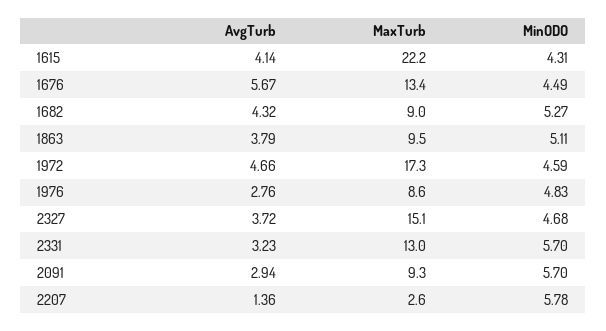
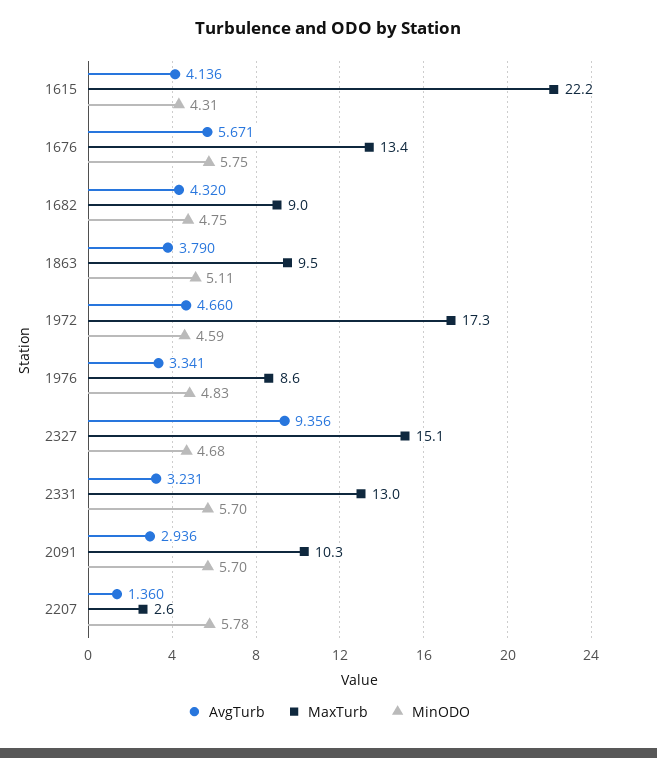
MinODO, 1676: 4.49 -> 5.75
MinODO, 1682: 5.27 -> 4.75
AvgTurb, 1976: 2.76 -> 3.341
AvgTurb, 2327: 3.72 -> 9.356
MaxTurb, 2091: 9.3 -> 10.3

